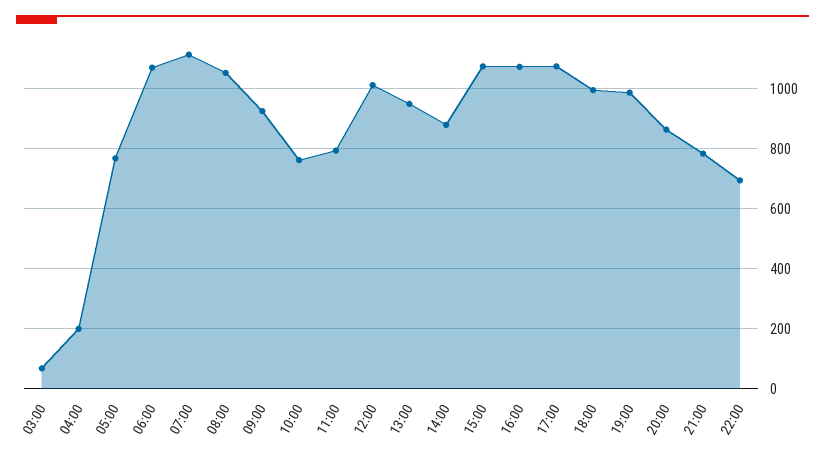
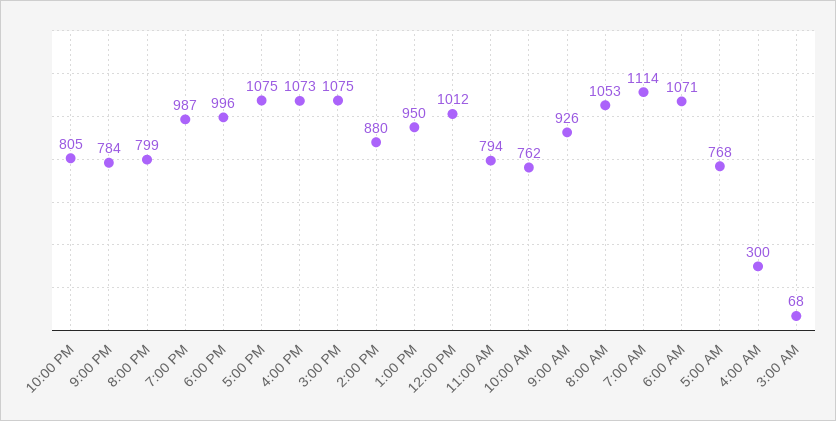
04:00: 200 -> 300
20:00: 860 -> 799
22:00: 700 -> 805

